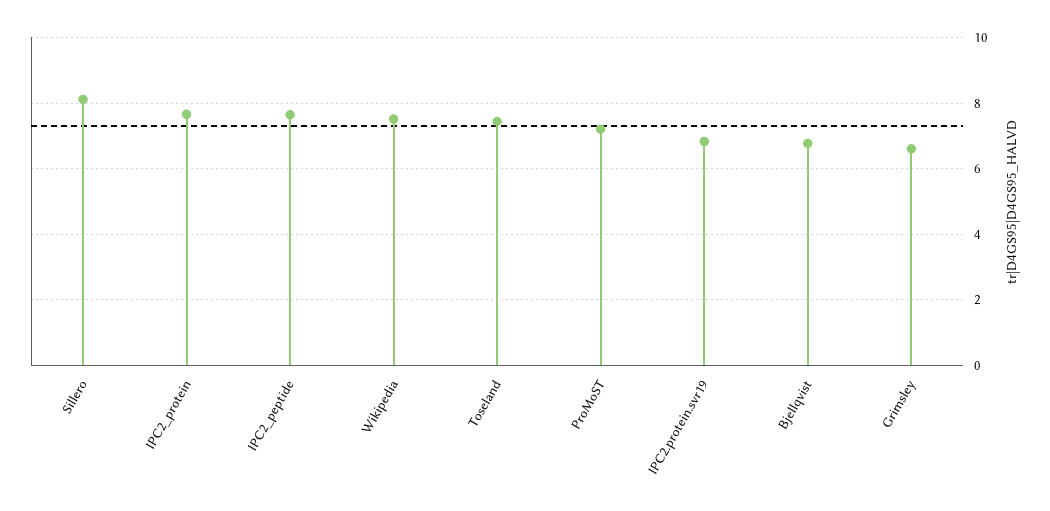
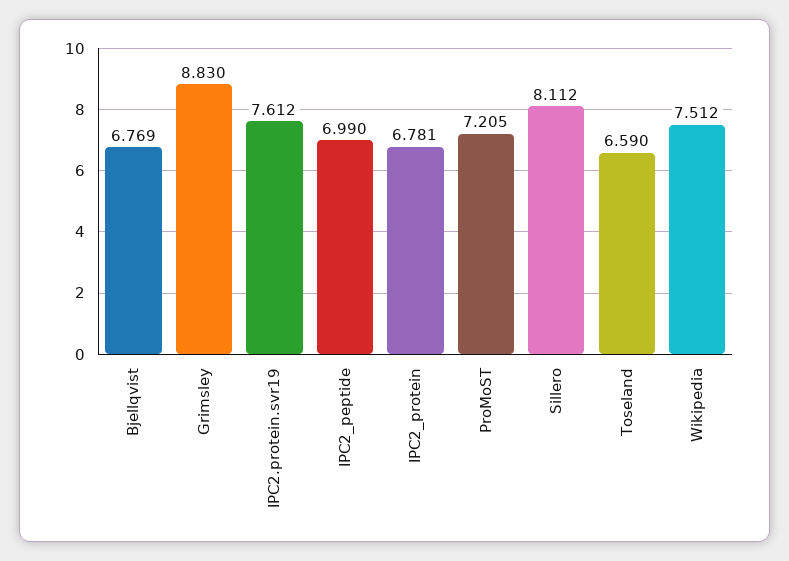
IPC2_protein: 7.6 -> 6.781
IPC2_peptide: 7.6 -> 6.99
Toseland: 7.4 -> 6.59
IPC2.protein.svr19: 6.8 -> 7.612
Grimsley: 6.6 -> 8.83

